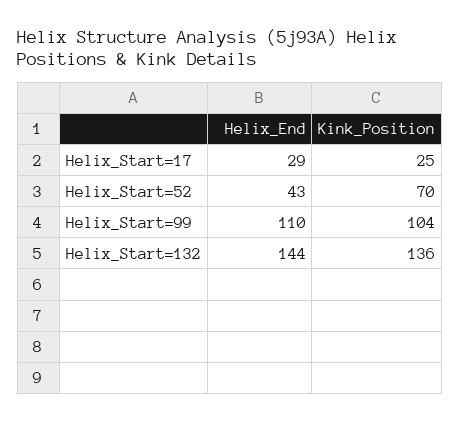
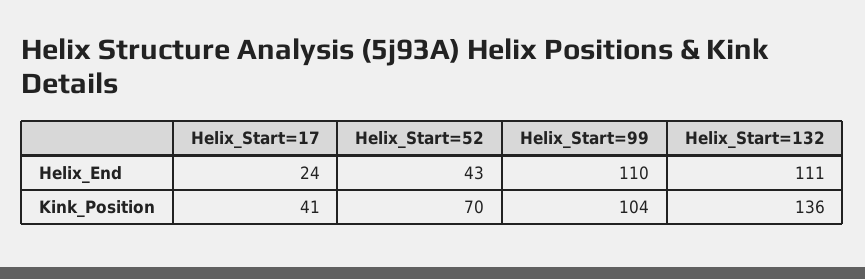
Helix_End, Helix_Start=17: 29 -> 24
Kink_Position, Helix_Start=17: 25 -> 41
Helix_End, Helix_Start=132: 144 -> 111

